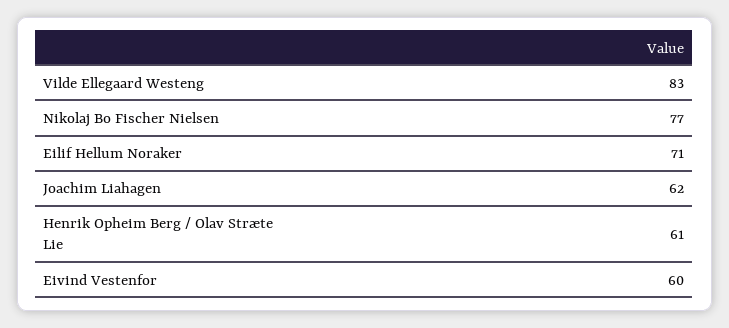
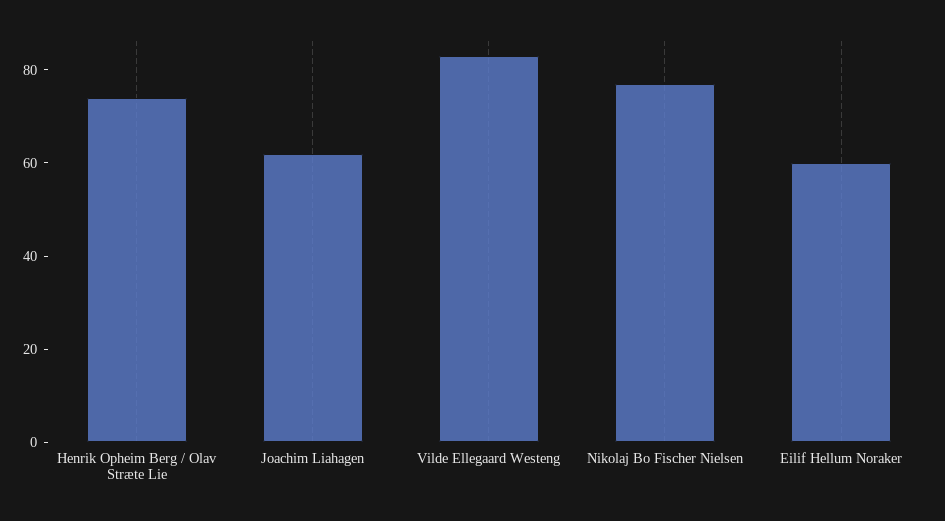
Eilif Hellum Noraker: 71 -> 60
Henrik Opheim Berg / Olav Stræte Lie: 61 -> 75
Eivind Vestenfor: 60 -> none

